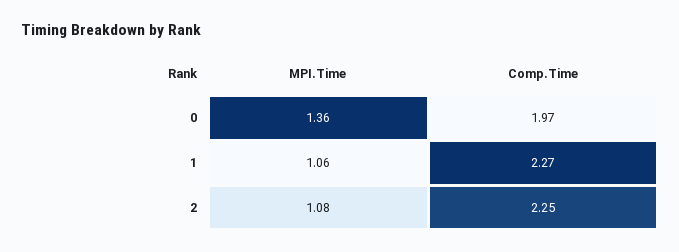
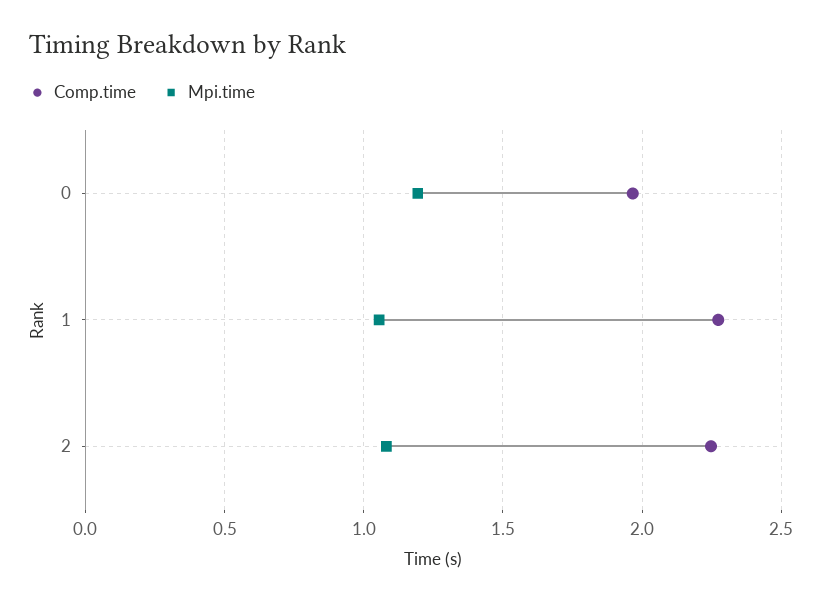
MPI.Time, 0: 1.36 -> 1.2

